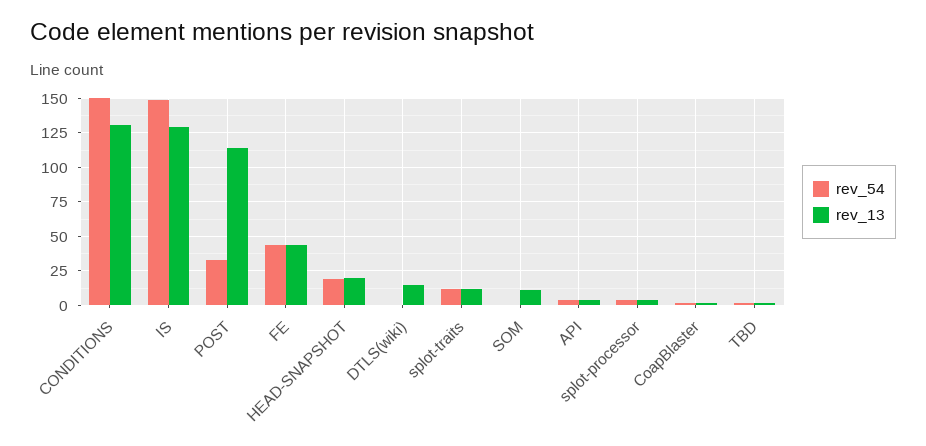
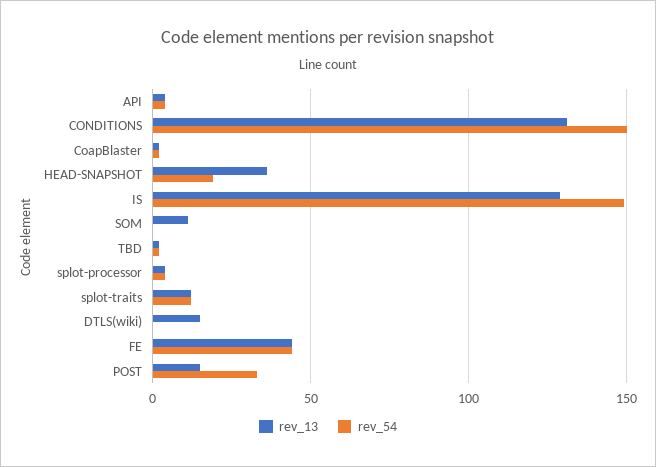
rev_13, POST: 115 -> 15
rev_13, HEAD-SNAPSHOT: 20 -> 35

